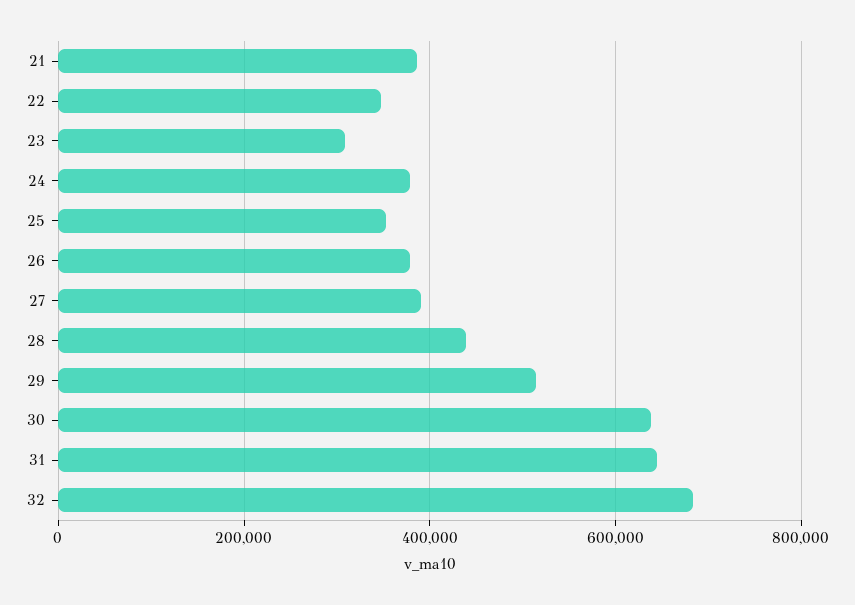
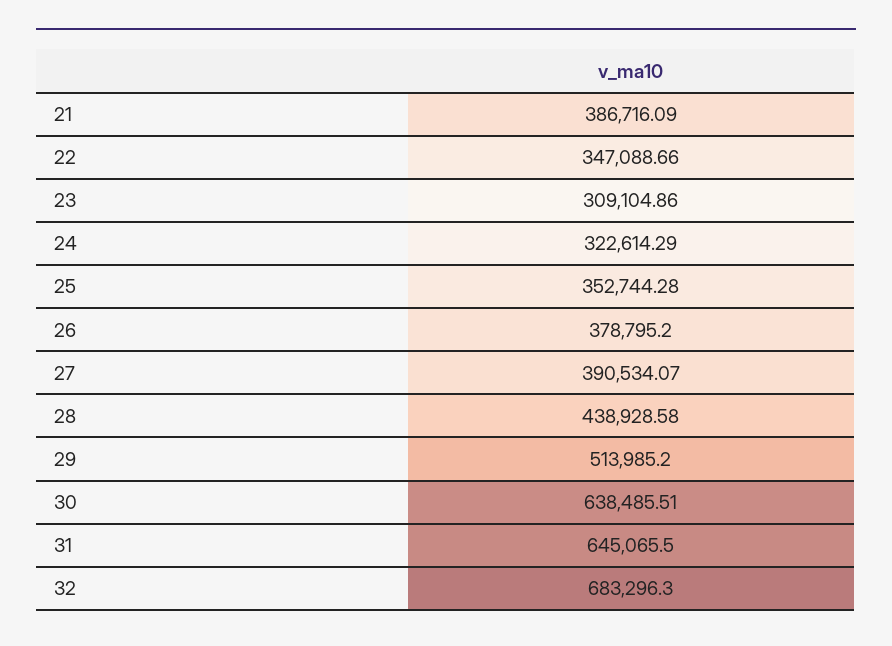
24: 380000 -> 322614.29

